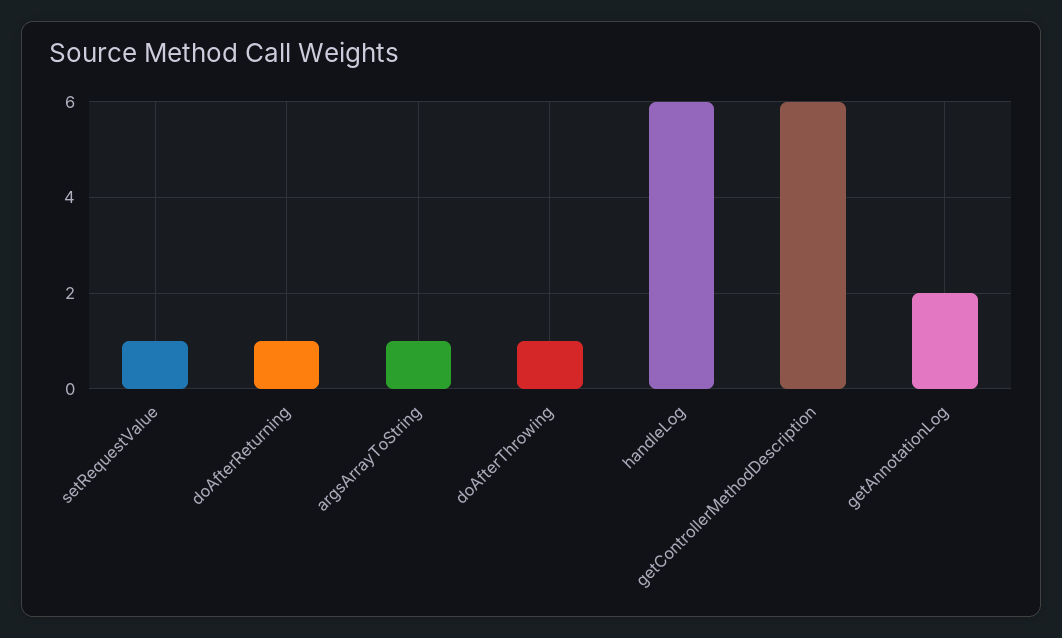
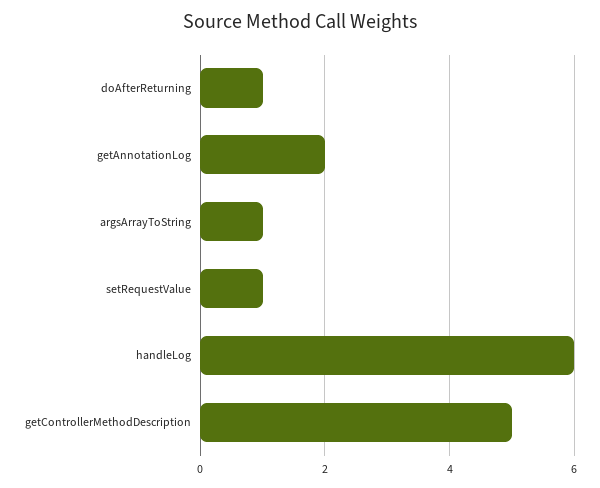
doAfterThrowing: 1 -> none
getControllerMethodDescription: 6 -> 5

